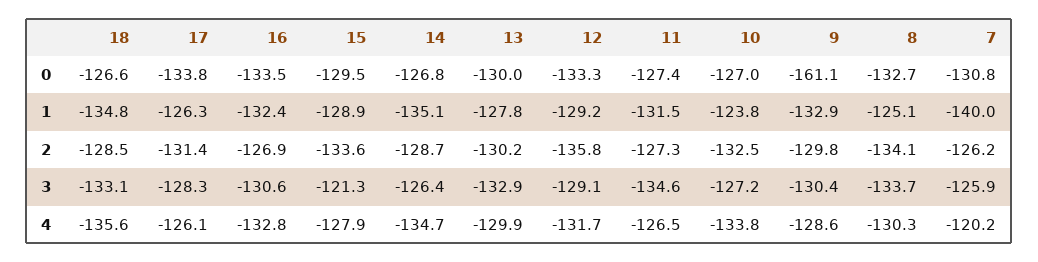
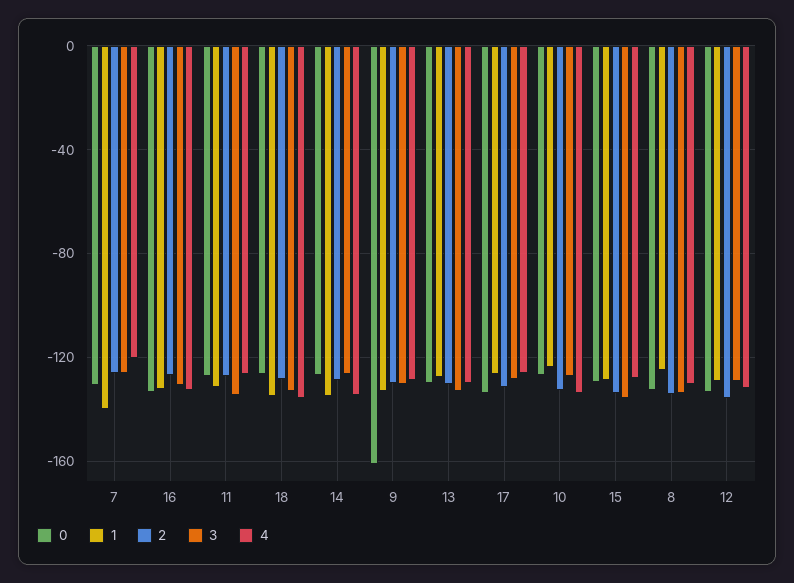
3, 15: -121.3 -> -135

